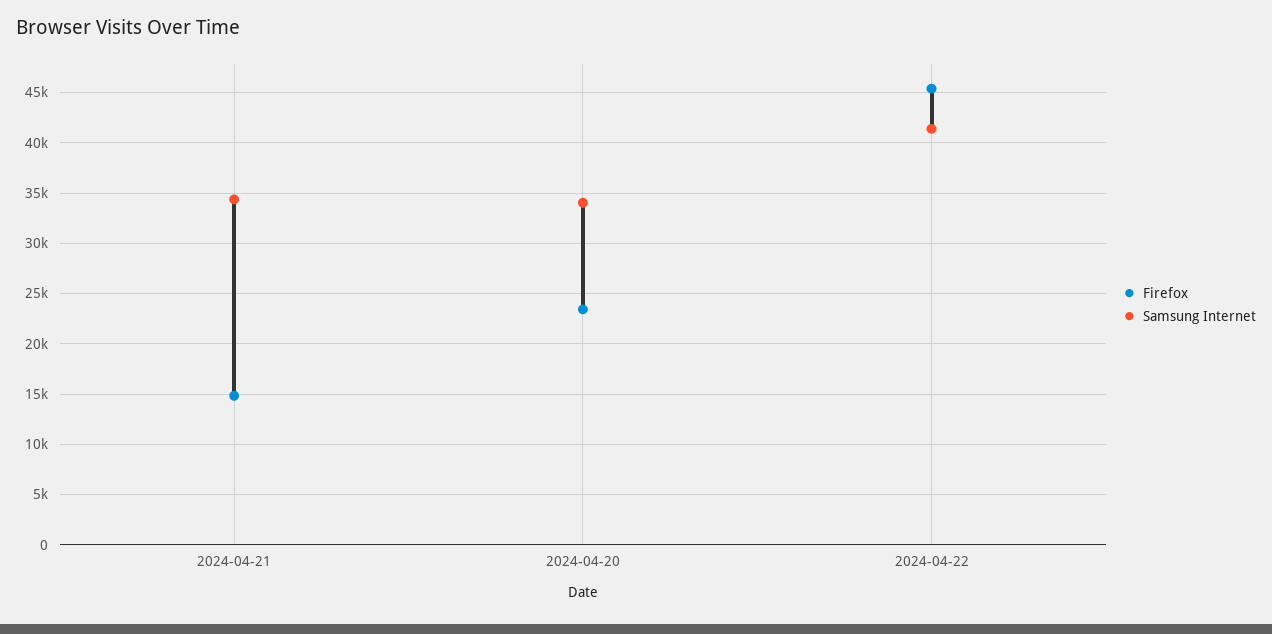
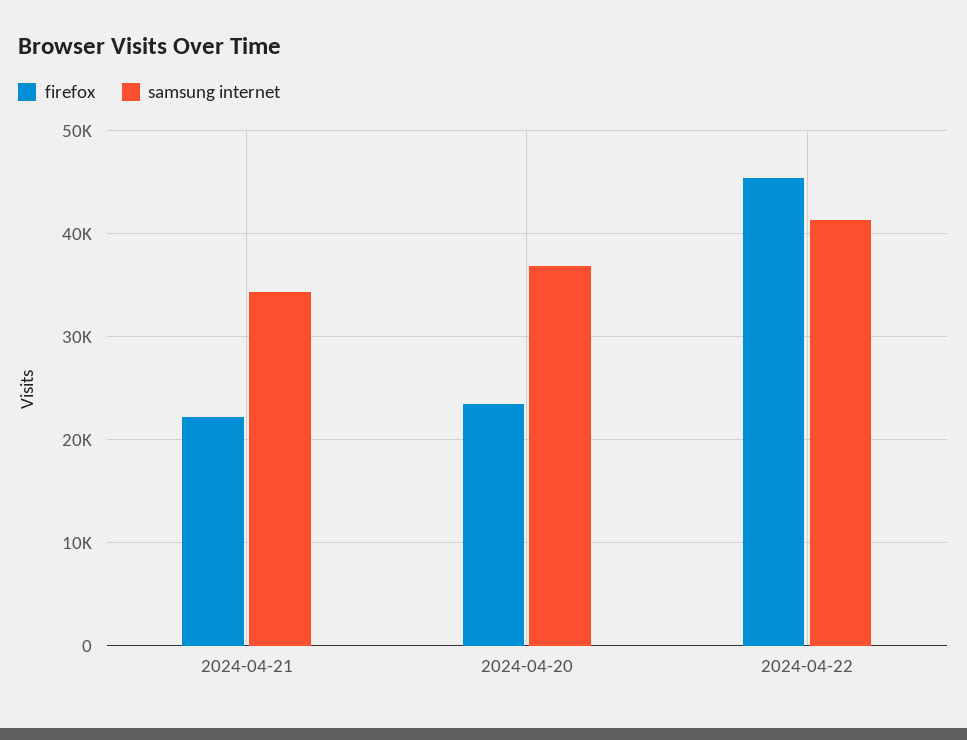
Firefox, 2024-04-21: 15000 -> 22000
Samsung Internet, 2024-04-20: 34000 -> 37000

